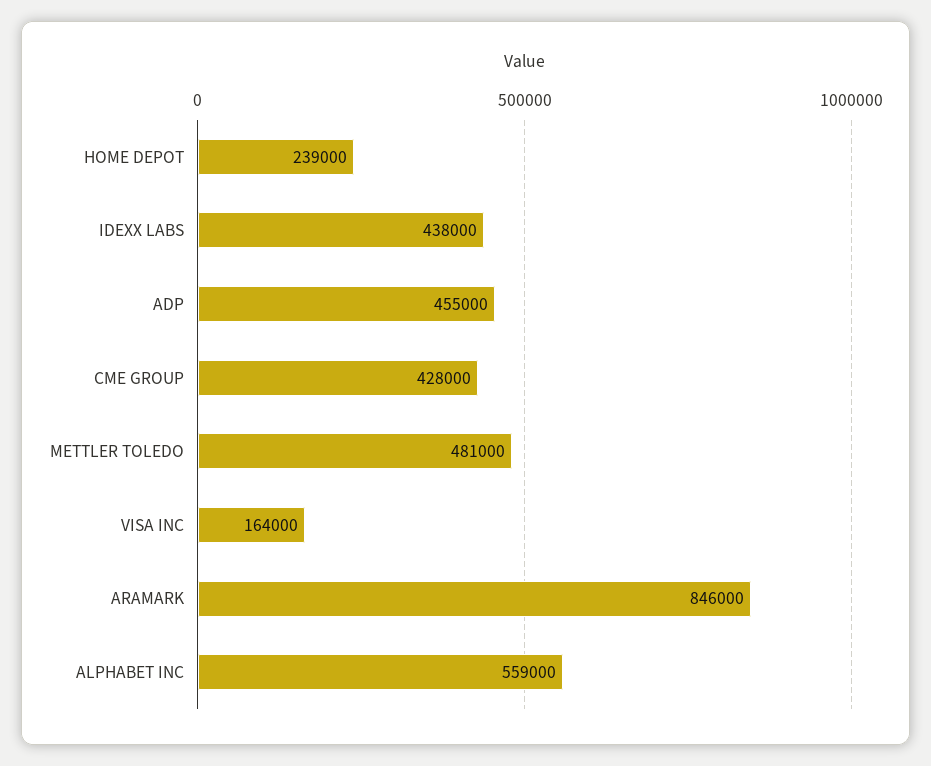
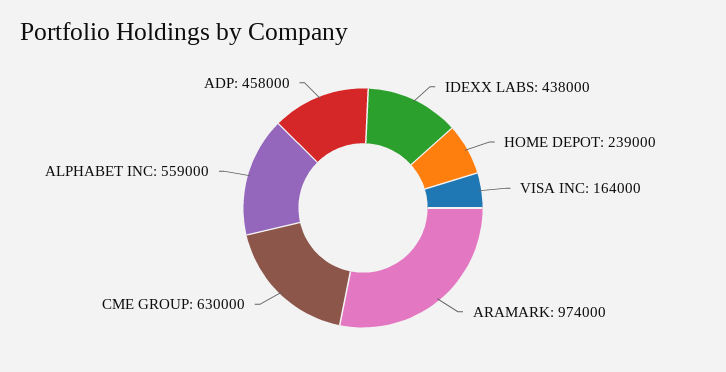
ADP: 455000 -> 458000
CME GROUP: 428000 -> 630000
METTLER TOLEDO: 481000 -> none
ARAMARK: 846000 -> 974000

